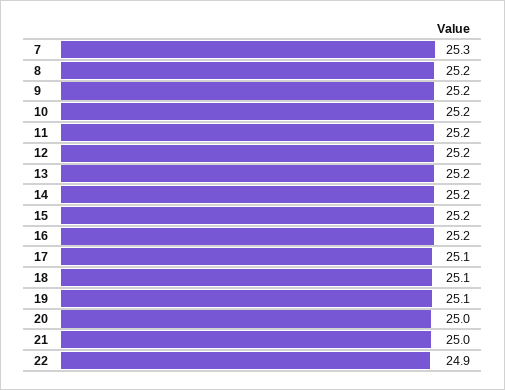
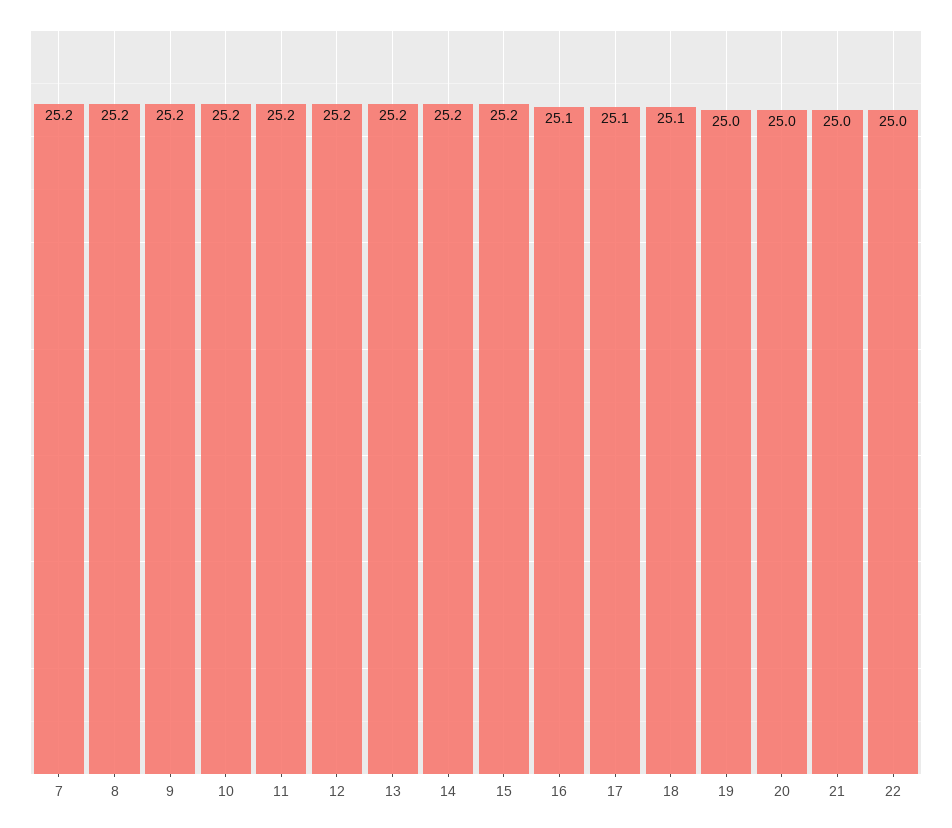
7: 25.3 -> 25.2
16: 25.2 -> 25.1
19: 25.1 -> 25
22: 24.9 -> 25

